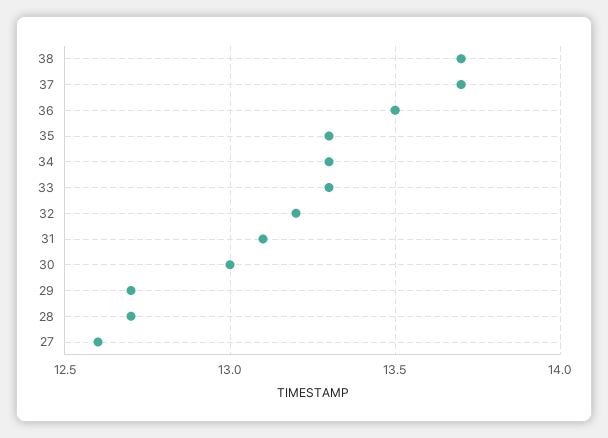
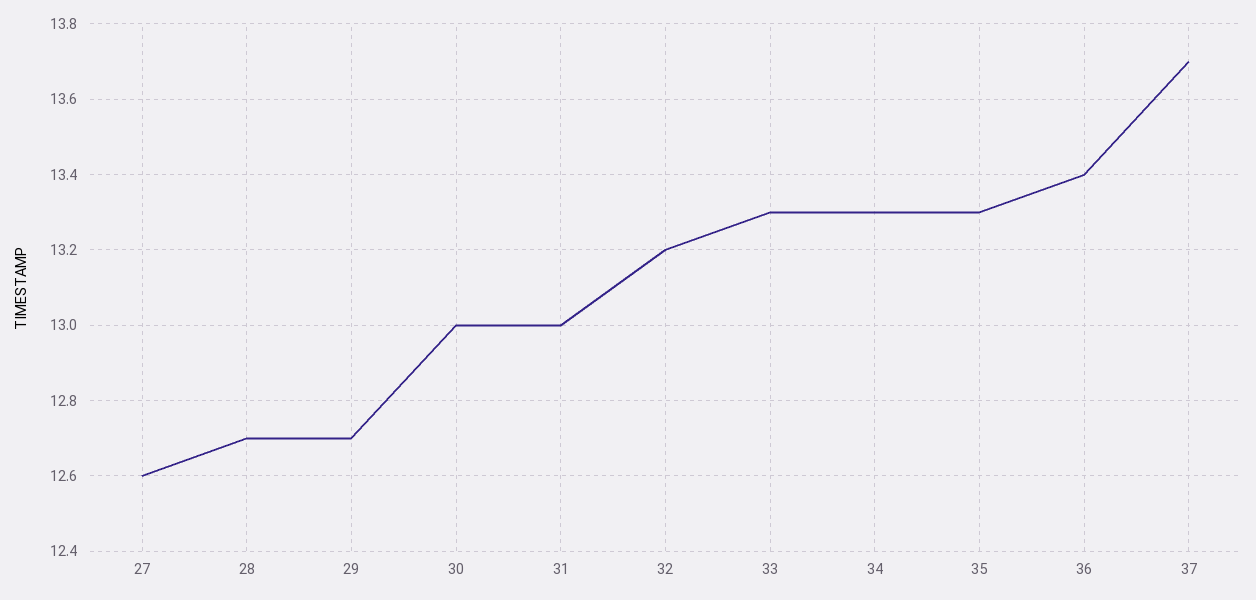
38: 13.7 -> none
36: 13.5 -> 13.4
31: 13.1 -> 13

